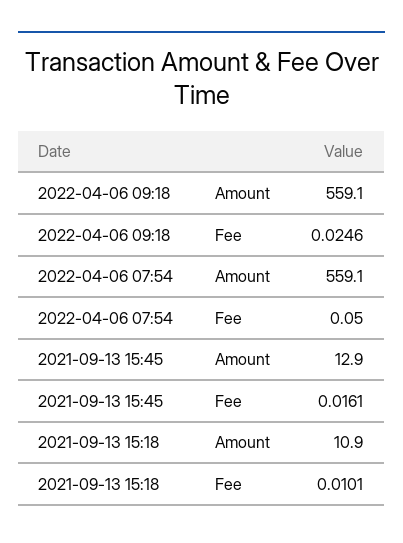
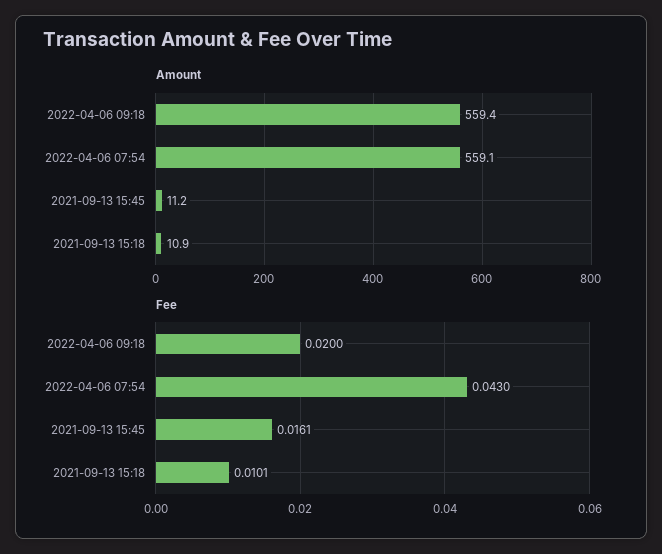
Amount, 2022-04-06 09:18: 559.1 -> 559.4
Fee, 2022-04-06 09:18: 0.0246 -> 0.02
Fee, 2022-04-06 07:54: 0.05 -> 0.043
Amount, 2021-09-13 15:45: 12.9 -> 11.2

